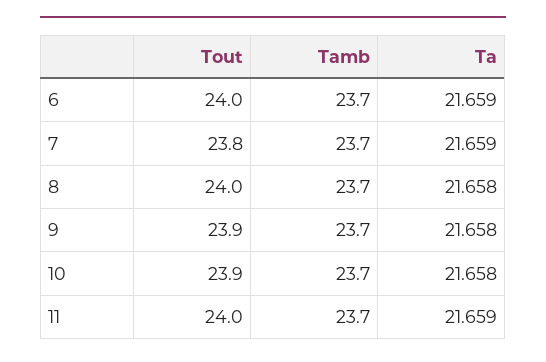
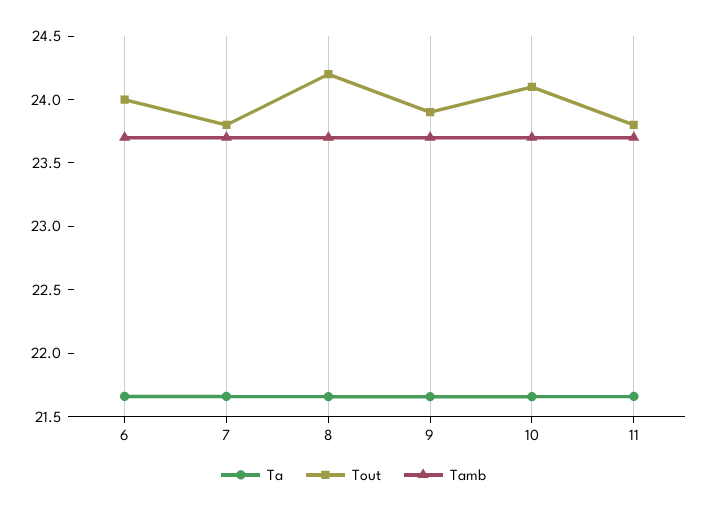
Tout, 8: 24 -> 24.2
Tout, 10: 23.9 -> 24.1
Tout, 11: 24 -> 23.8

